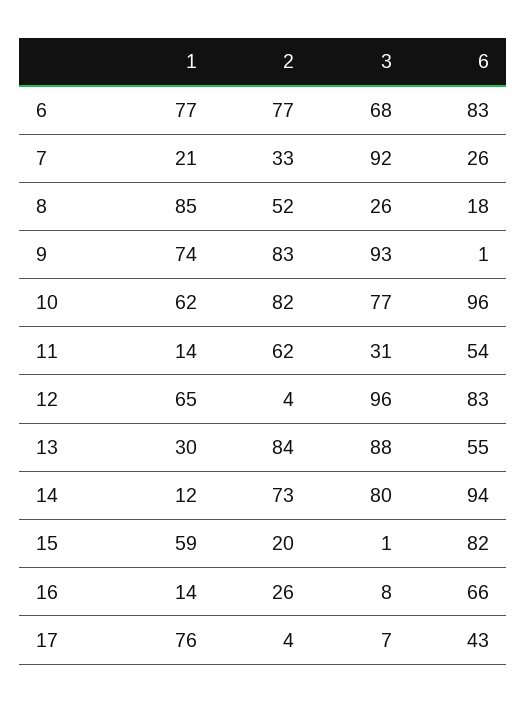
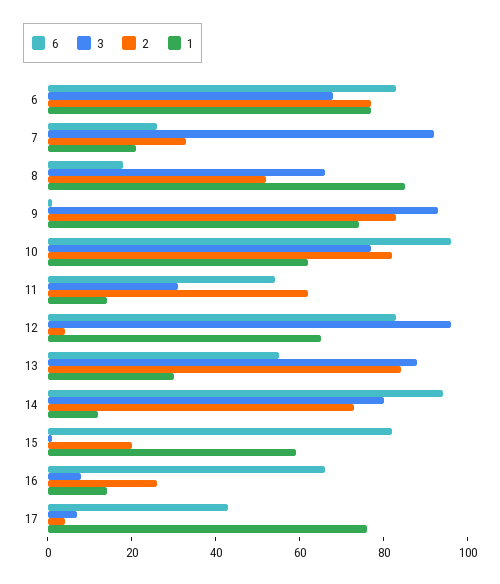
3, 8: 26 -> 65

